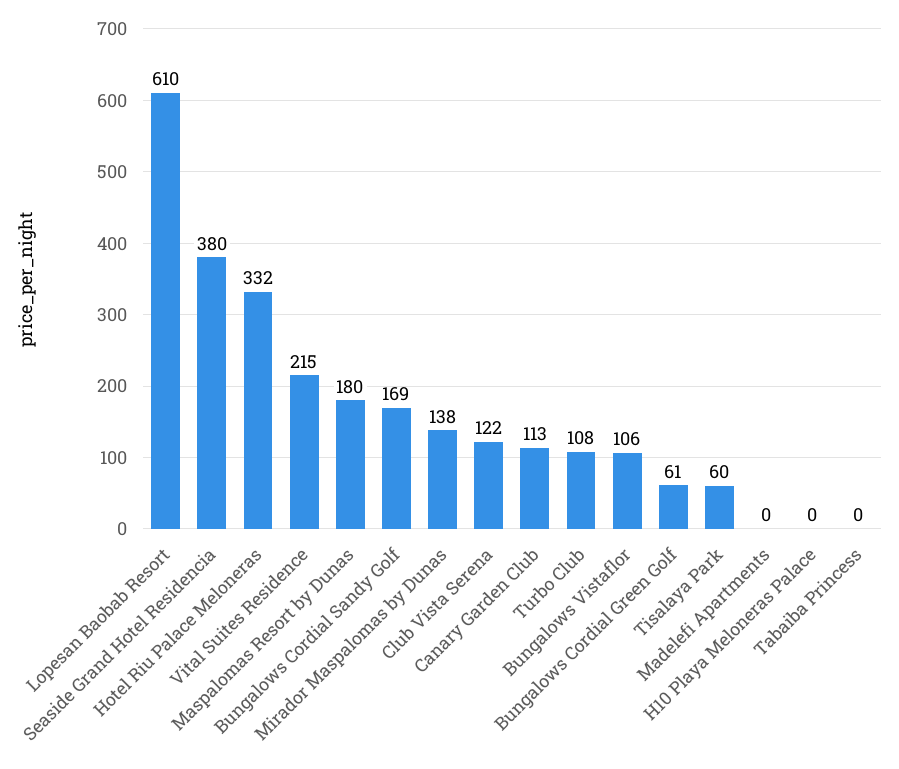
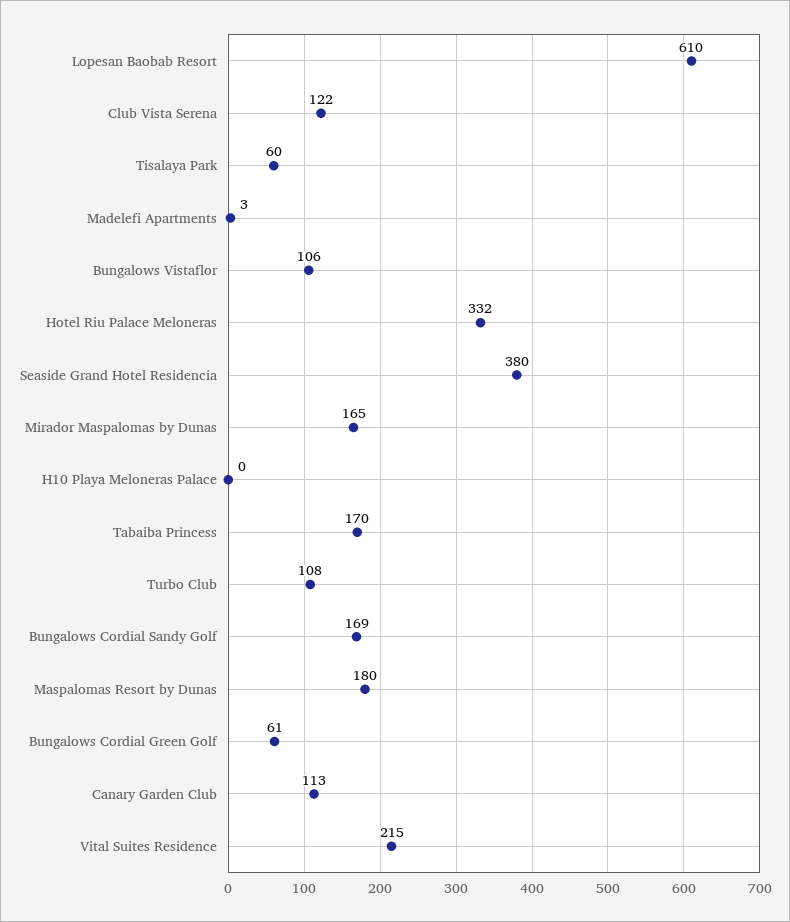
Mirador Maspalomas by Dunas: 138 -> 165
Madelefi Apartments: 0 -> 3
Tabaiba Princess: 0 -> 170

